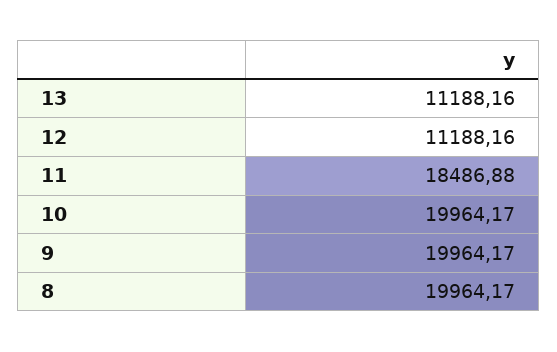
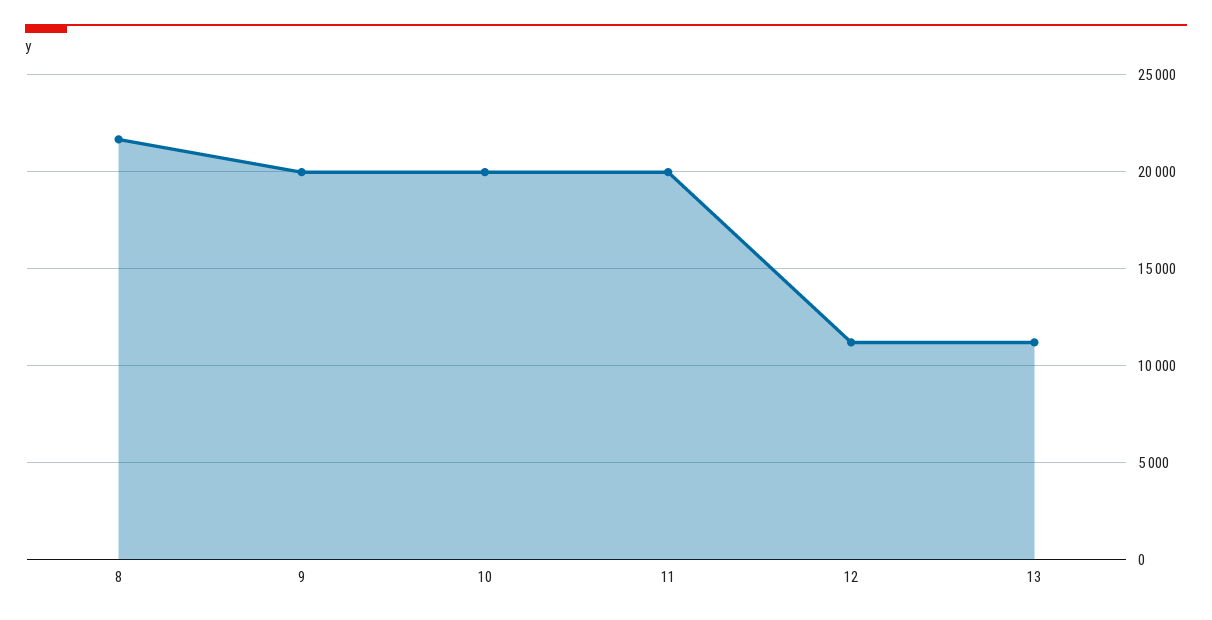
11: 18486.88 -> 20000
8: 19964.17 -> 21500

